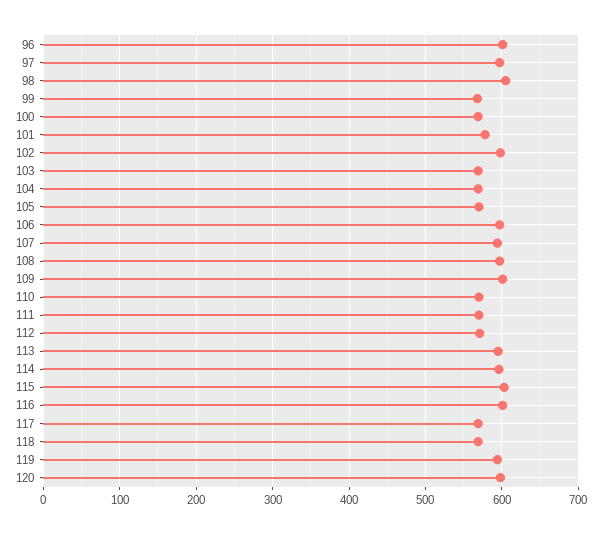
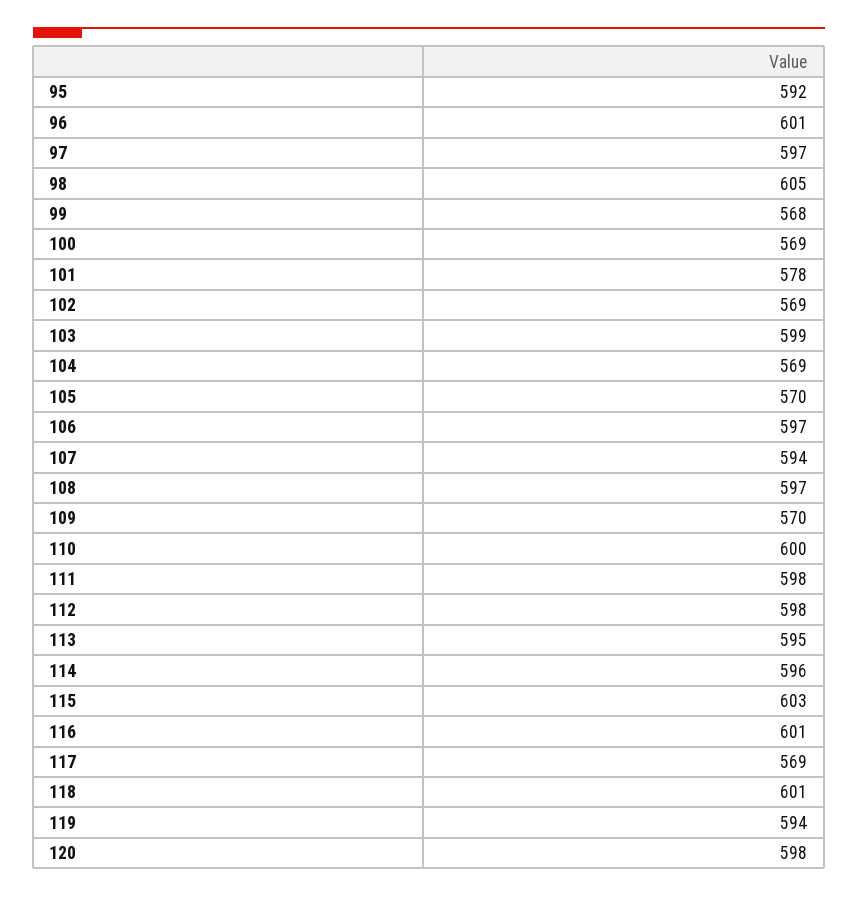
102: 600 -> 569
103: 570 -> 599
109: 600 -> 570
110: 570 -> 600
111: 570 -> 598
112: 570 -> 598
118: 570 -> 601
95: none -> 592

